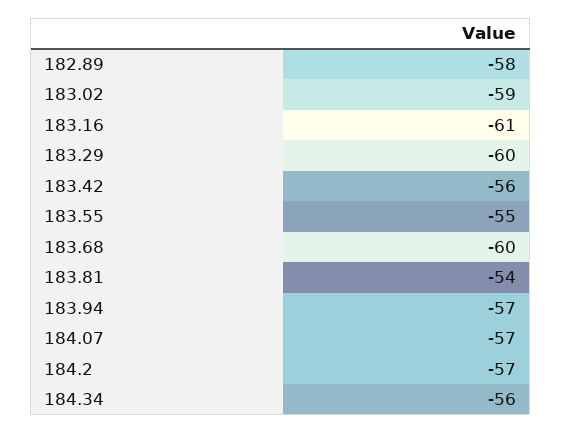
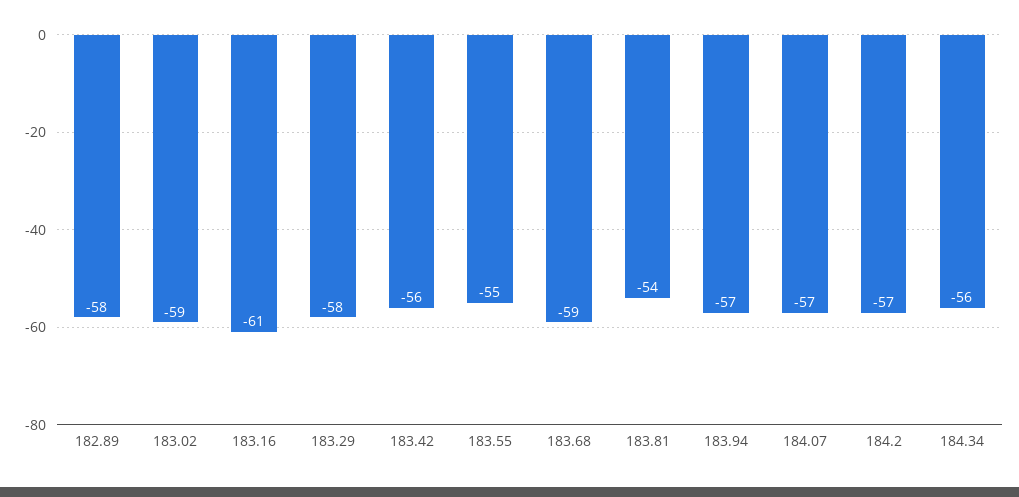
183.29: -60 -> -58
183.68: -60 -> -59

